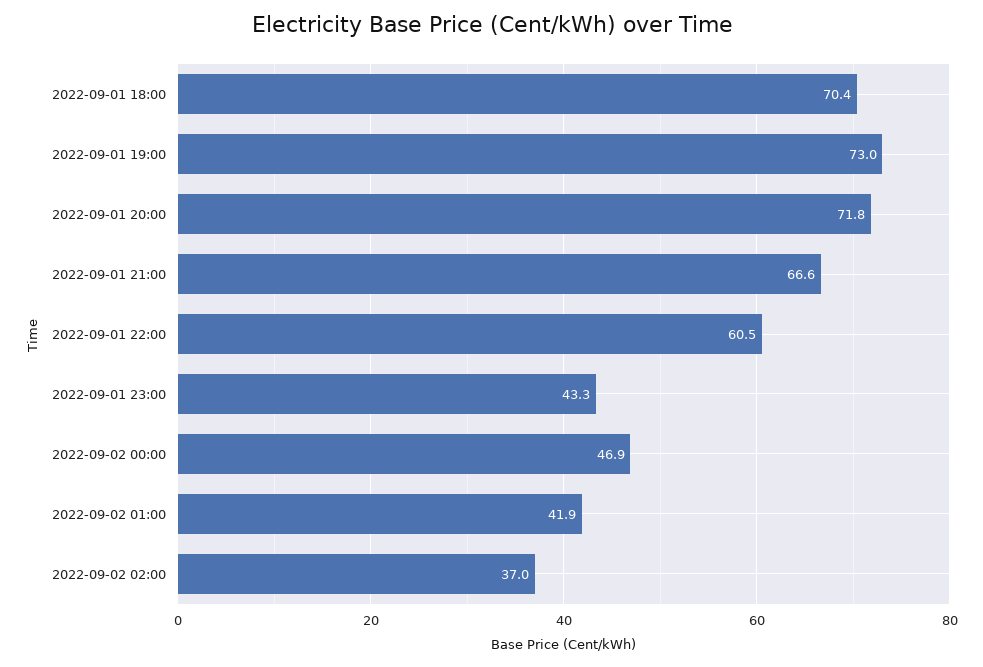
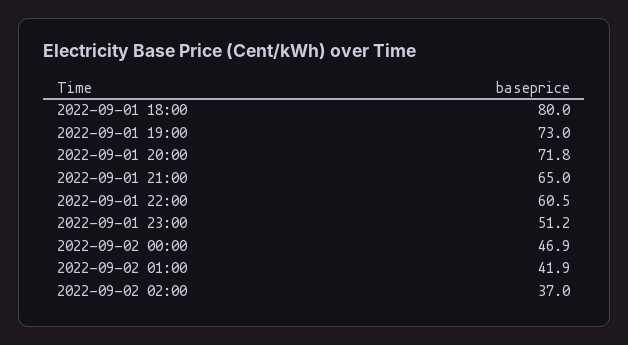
2022-09-01 18:00: 70.4 -> 80
2022-09-01 21:00: 66.6 -> 65
2022-09-01 23:00: 43.3 -> 51.2

